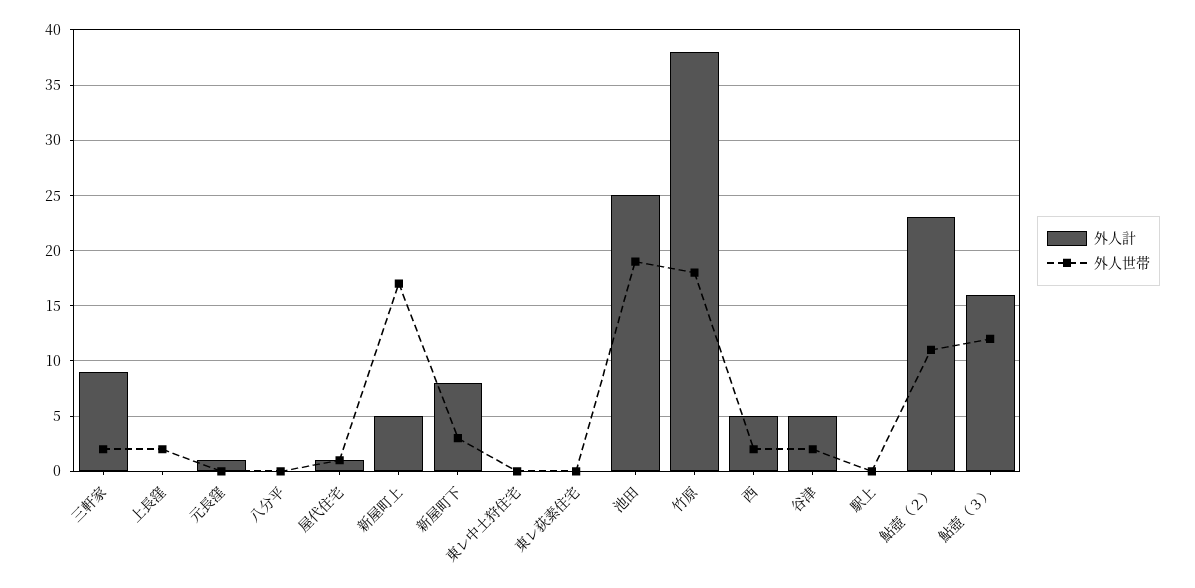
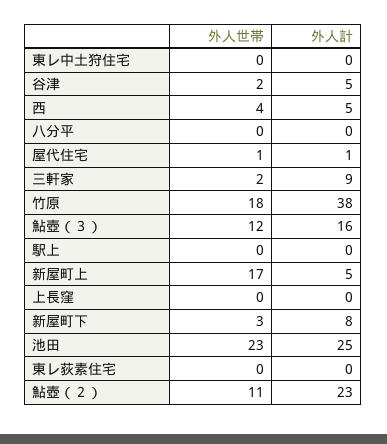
外人世帯, 上長窪: 2 -> 0
外人計, 元長窪: 1 -> none
外人世帯, 元長窪: 0 -> none
外人世帯, 池田: 19 -> 23
外人世帯, 西: 2 -> 4

